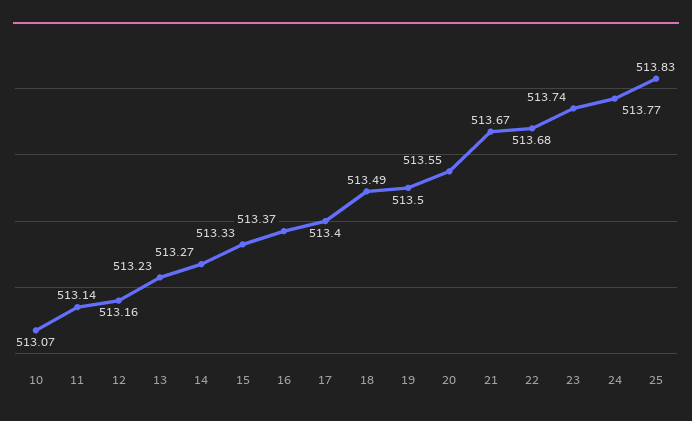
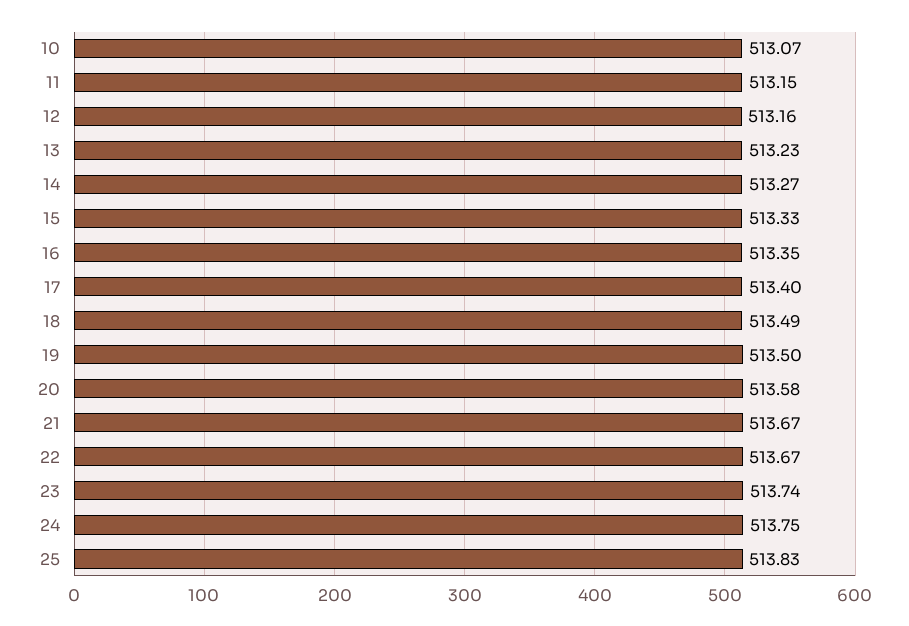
11: 513.14 -> 513.15
16: 513.37 -> 513.35
20: 513.55 -> 513.58
22: 513.68 -> 513.67
24: 513.77 -> 513.75

